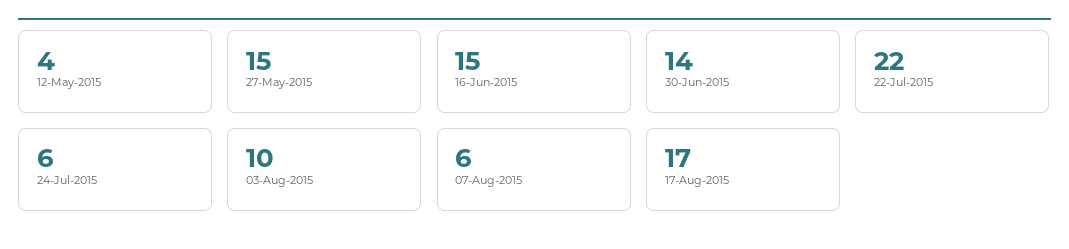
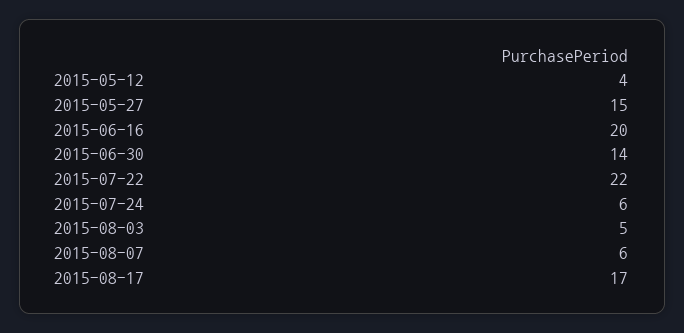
16-Jun-2015: 15 -> 20
03-Aug-2015: 10 -> 5

